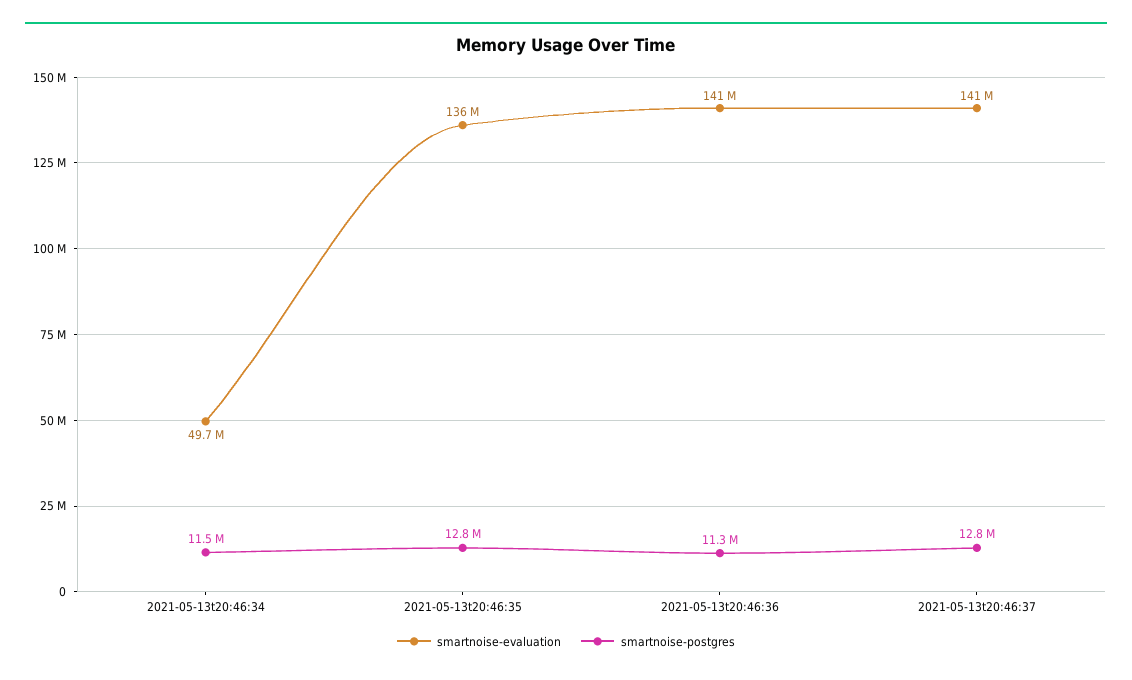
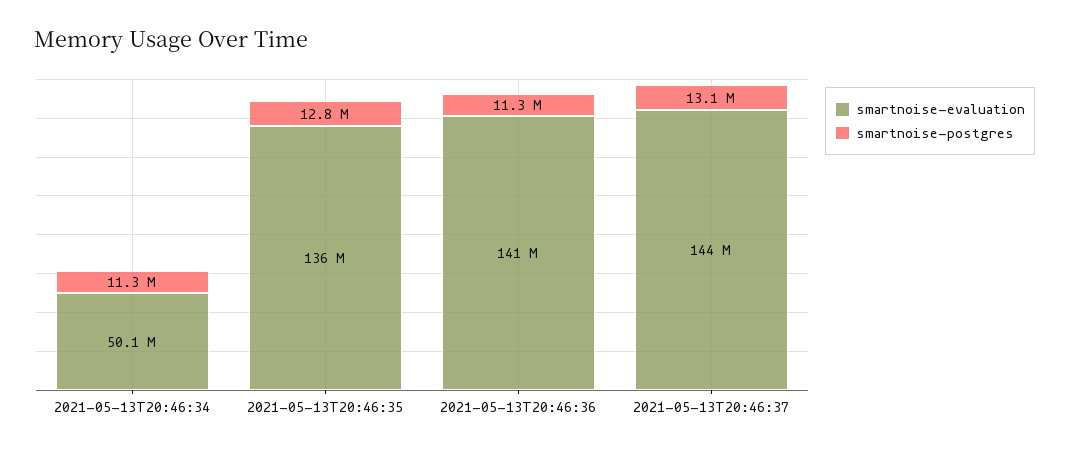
smartnoise-evaluation, 2021-05-13t20:46:34: 49700000 -> 50100000
smartnoise-postgres, 2021-05-13t20:46:34: 11500000 -> 11300000
smartnoise-evaluation, 2021-05-13t20:46:37: 141000000 -> 144000000
smartnoise-postgres, 2021-05-13t20:46:37: 12800000 -> 13100000

